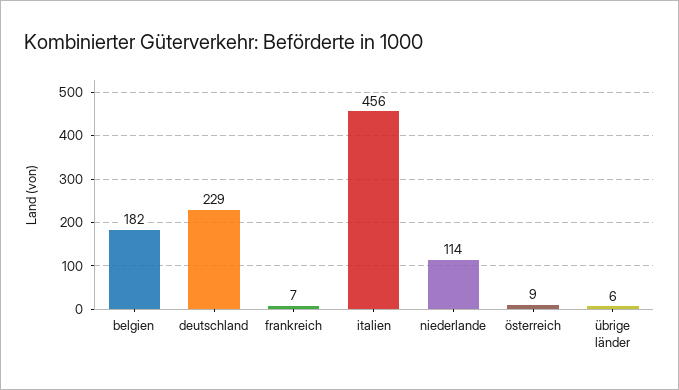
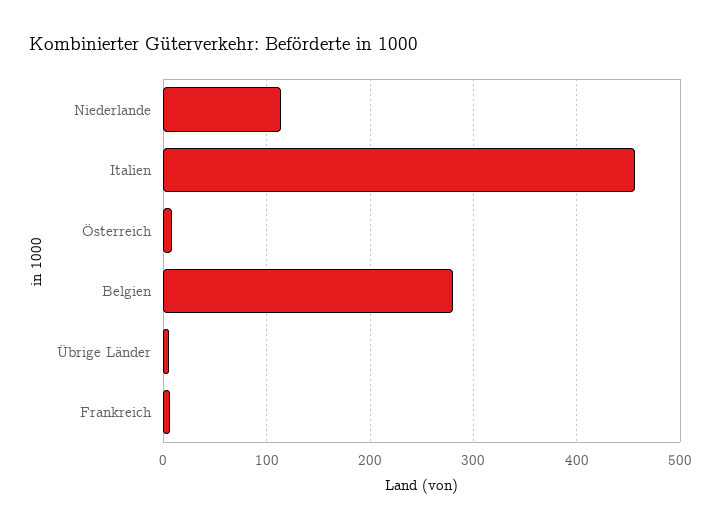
belgien: 182 -> 280
deutschland: 229 -> none

